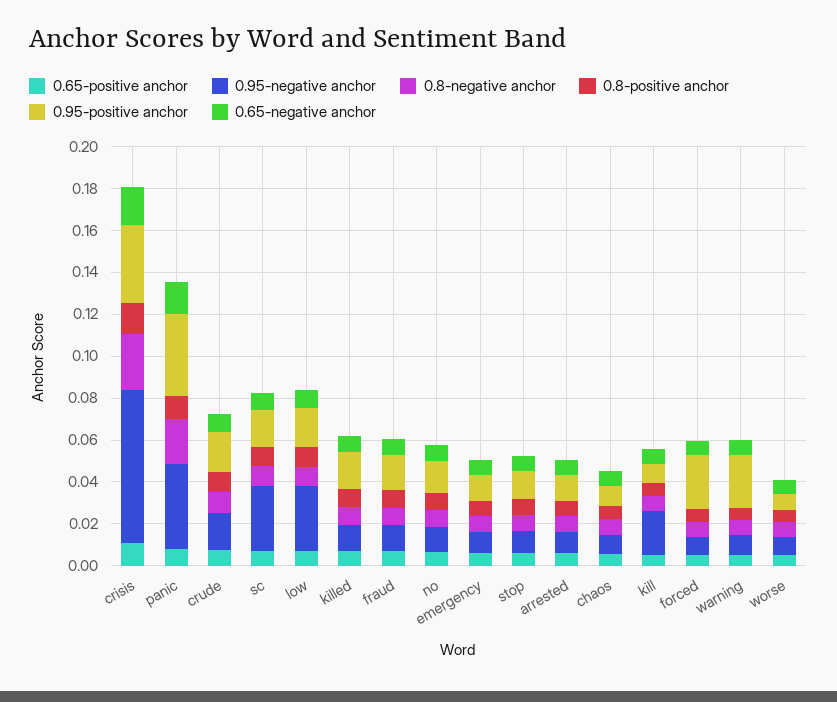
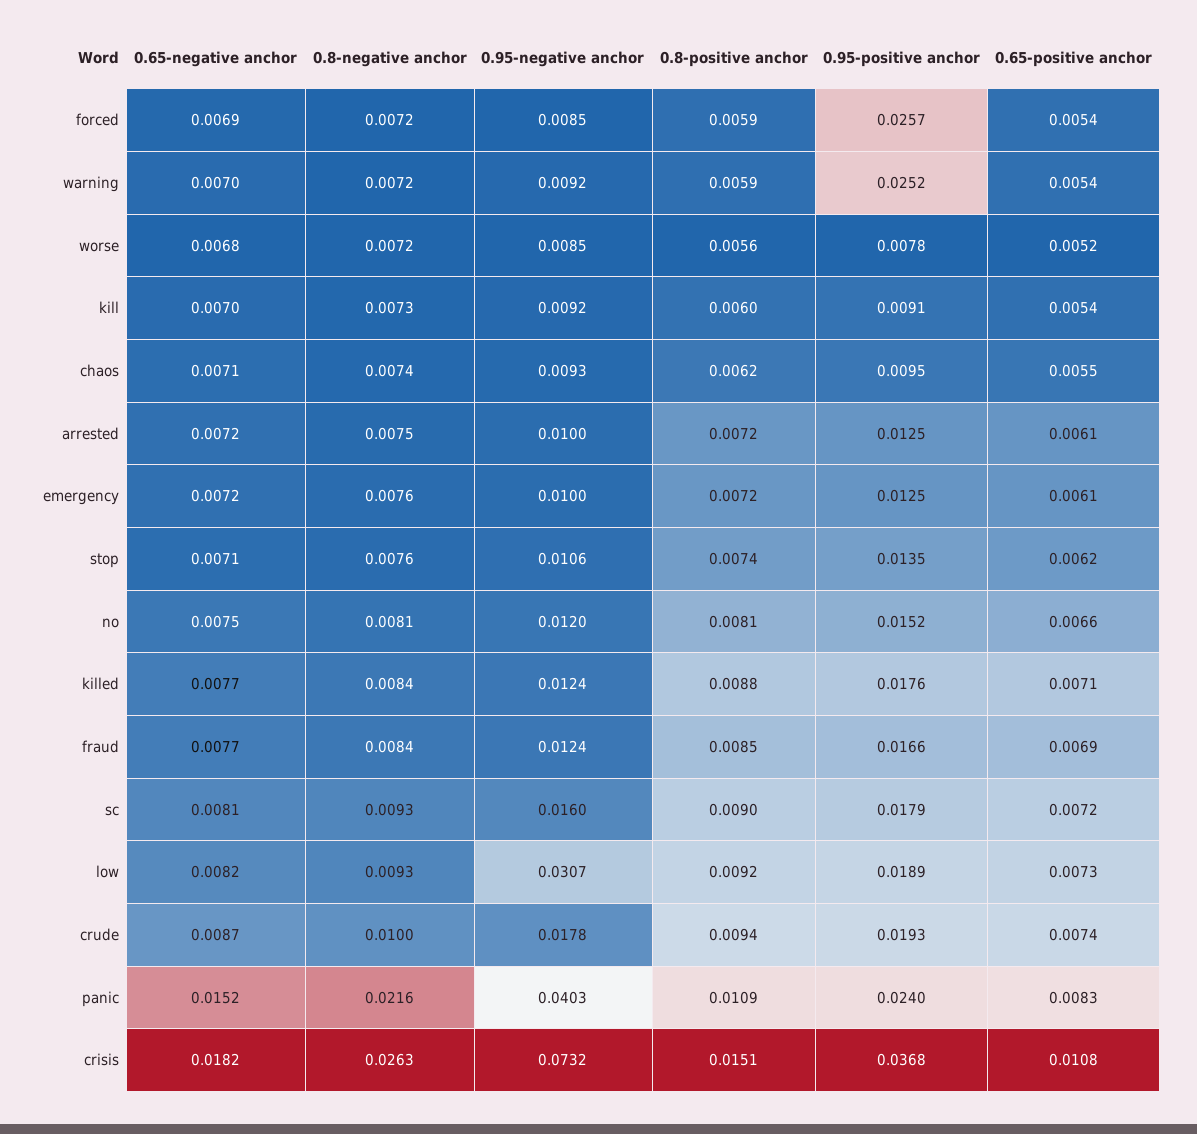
0.95-positive anchor, panic: 0.04 -> 0.024
0.95-negative anchor, sc: 0.03 -> 0.016
0.95-negative anchor, kill: 0.02 -> 0.0092

